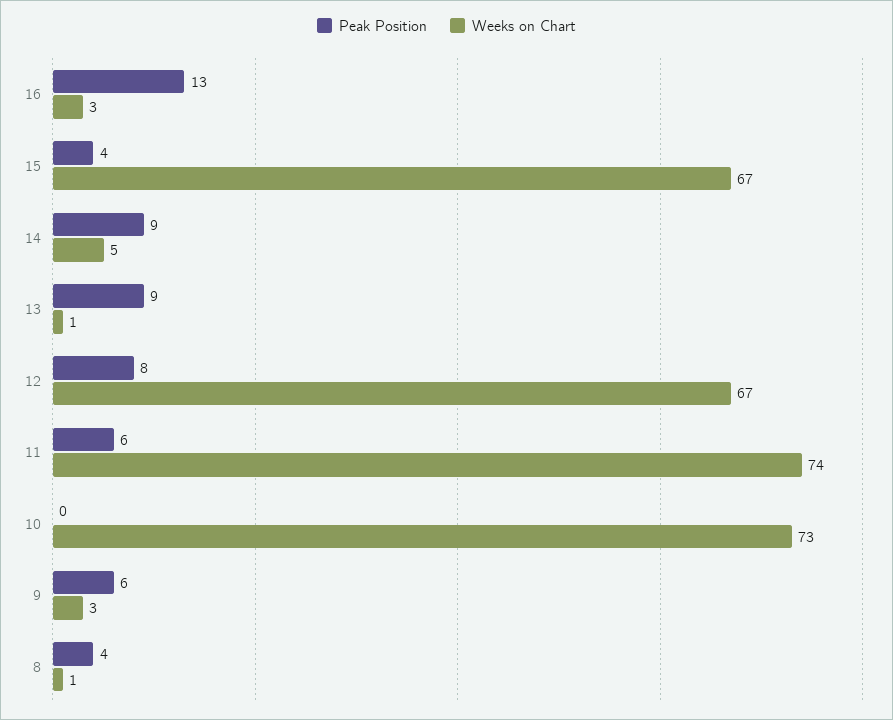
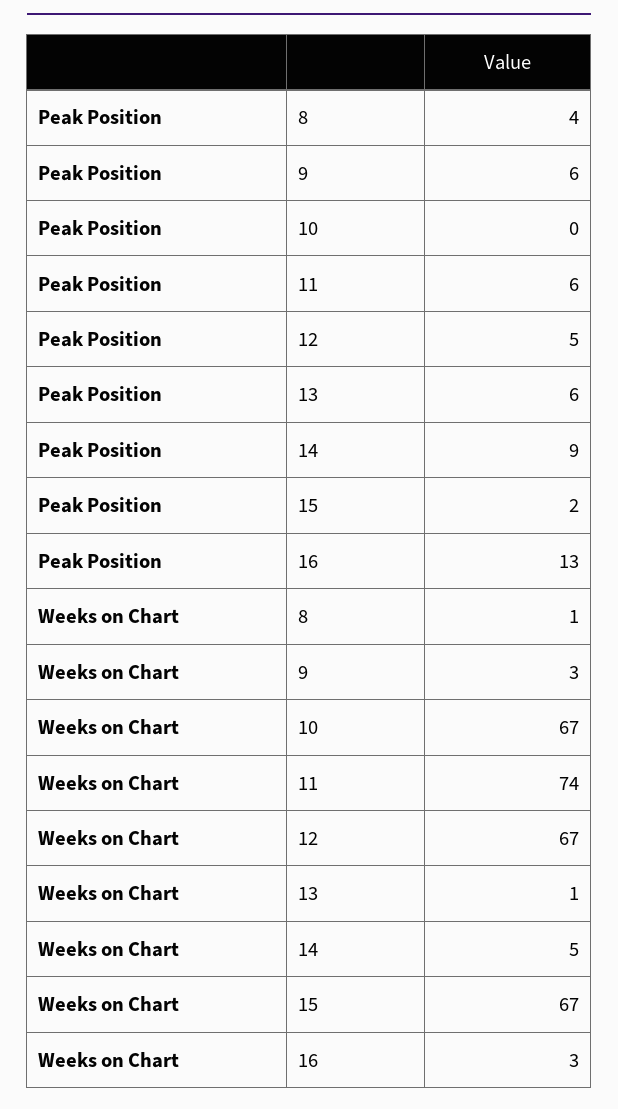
Peak Position, 15: 4 -> 2
Peak Position, 13: 9 -> 6
Peak Position, 12: 8 -> 5
Weeks on Chart, 10: 73 -> 67

